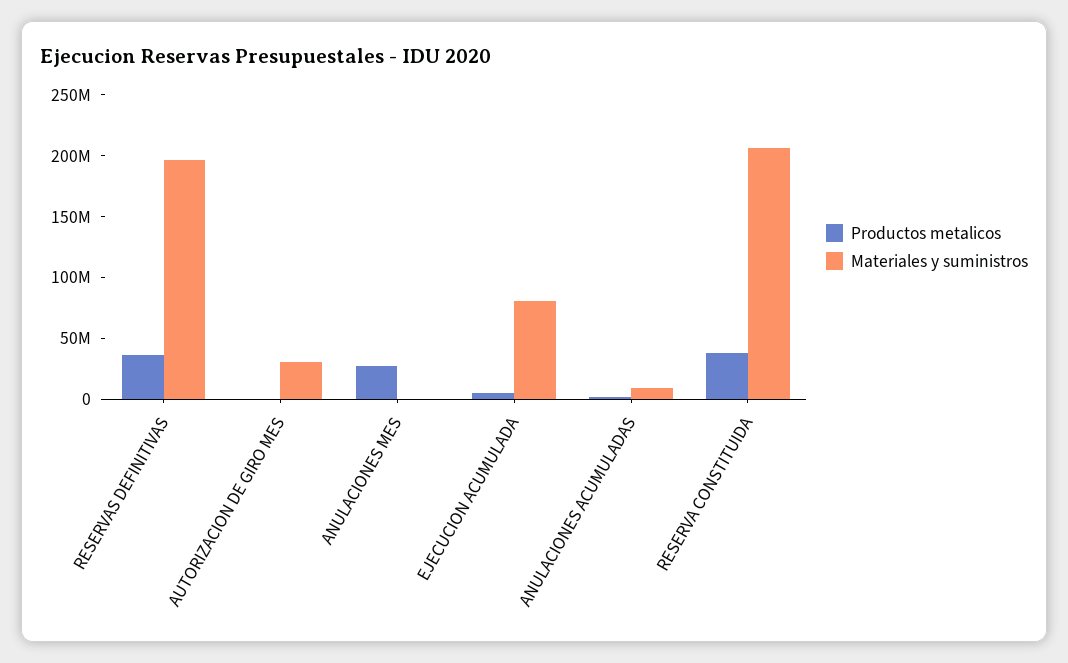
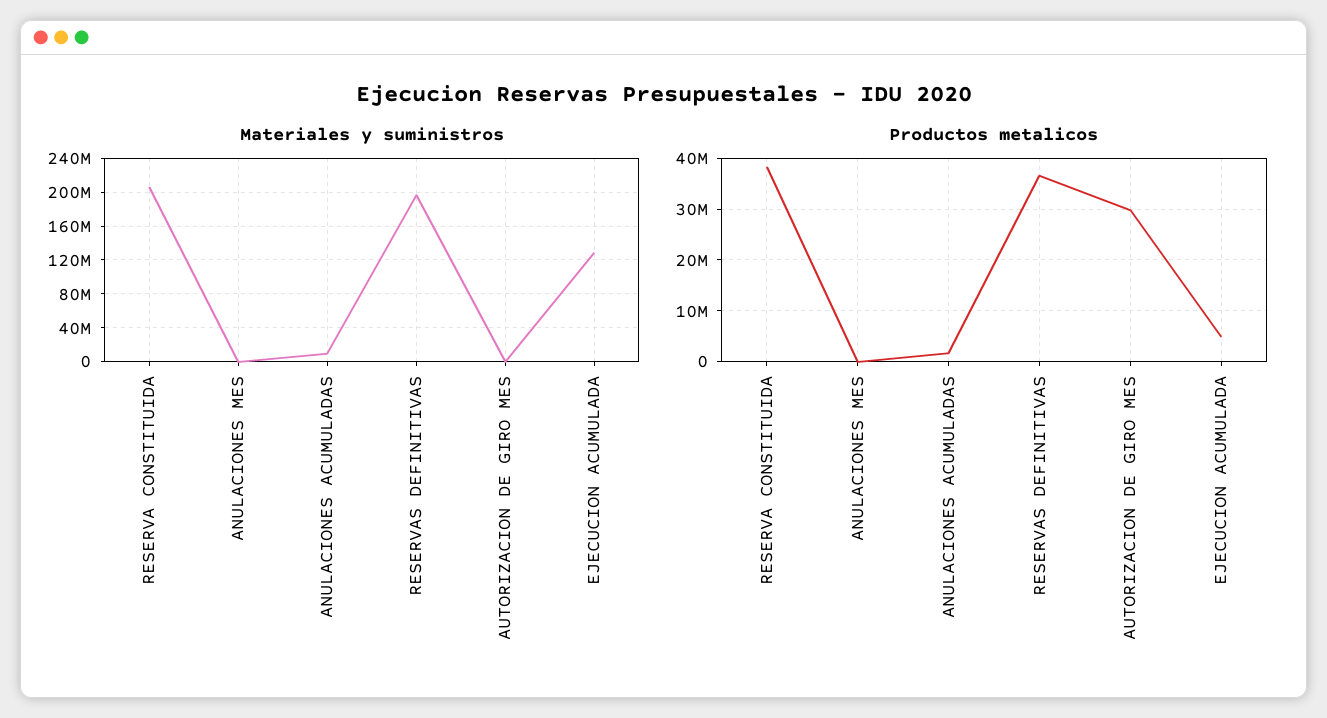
Productos metalicos, AUTORIZACION DE GIRO MES: 0 -> 30000000
Materiales y suministros, AUTORIZACION DE GIRO MES: 30000000 -> 0
Productos metalicos, ANULACIONES MES: 30000000 -> 0
Materiales y suministros, EJECUCION ACUMULADA: 80000000 -> 130000000

